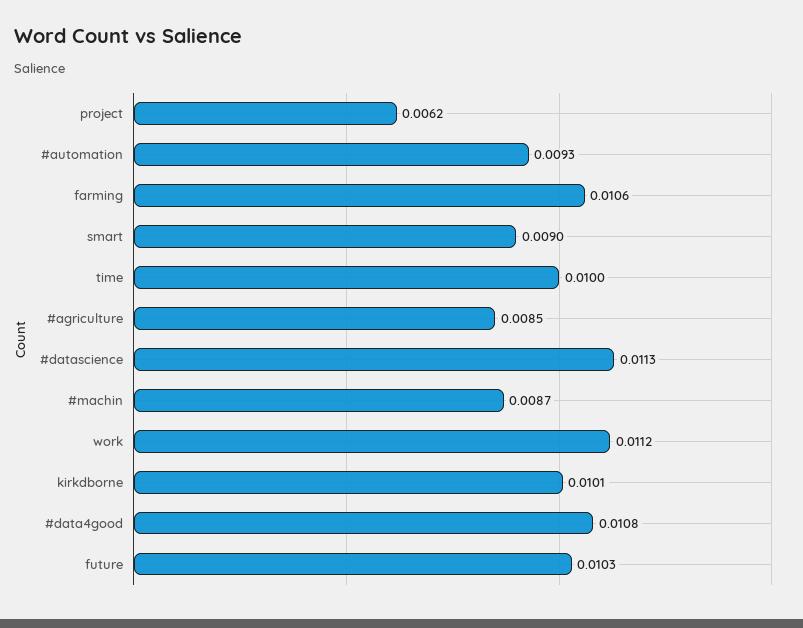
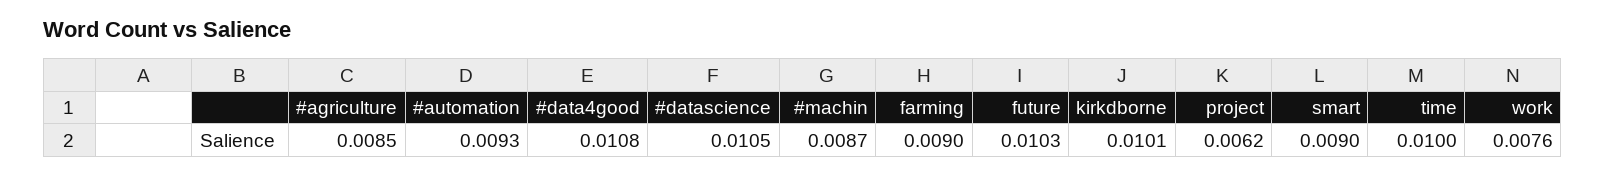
farming: 0.0106 -> 0.009
#datascience: 0.0113 -> 0.0105
work: 0.0112 -> 0.0076

